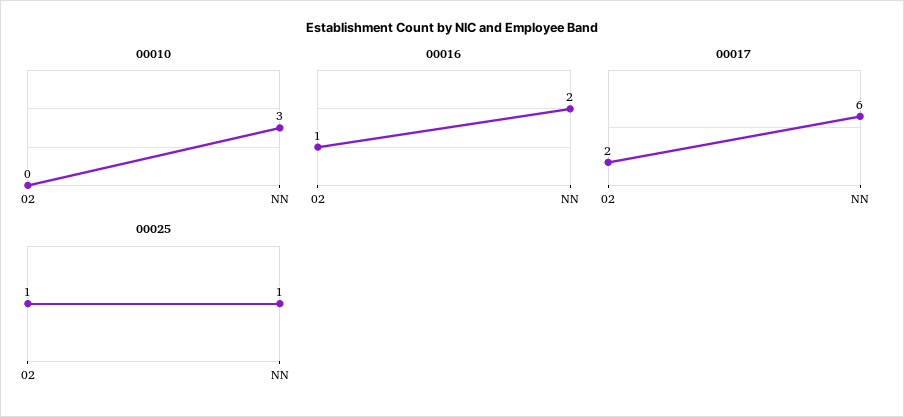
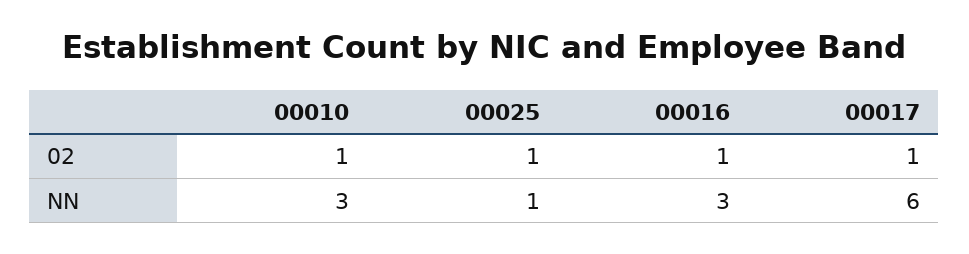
00010, 02: 0 -> 1
00016, NN: 2 -> 3
00017, 02: 2 -> 1

